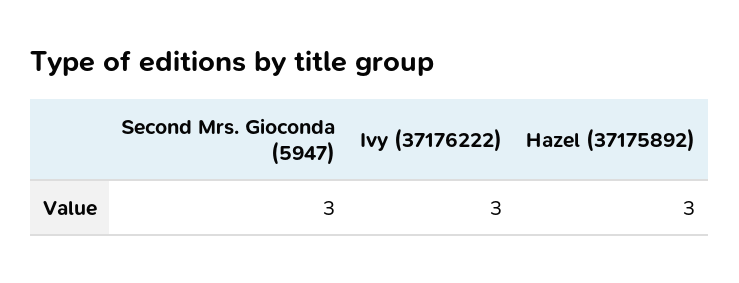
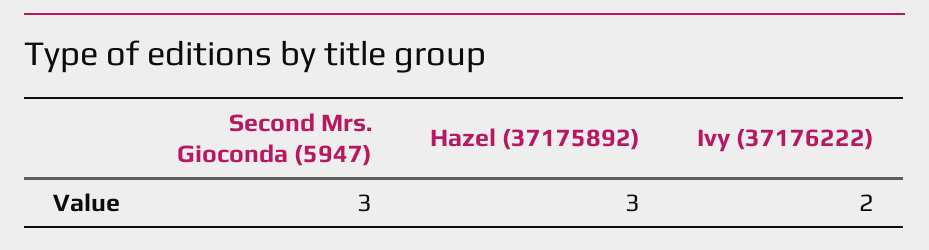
Ivy (37176222): 3 -> 2

